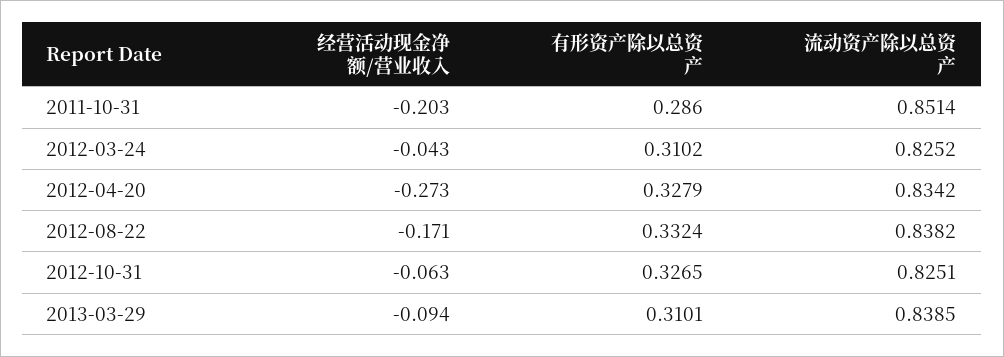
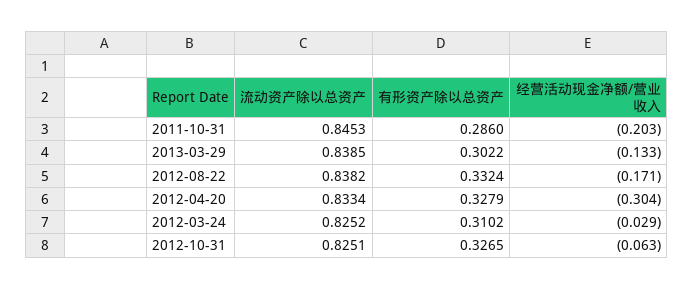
流动资产除以总资产, 2011-10-31: 0.8514 -> 0.8453
经营活动现金净额/营业收入, 2012-03-24: -0.043 -> -0.029
经营活动现金净额/营业收入, 2012-04-20: -0.273 -> -0.304
流动资产除以总资产, 2012-04-20: 0.8342 -> 0.8334
经营活动现金净额/营业收入, 2013-03-29: -0.094 -> -0.133
有形资产除以总资产, 2013-03-29: 0.3101 -> 0.3022

